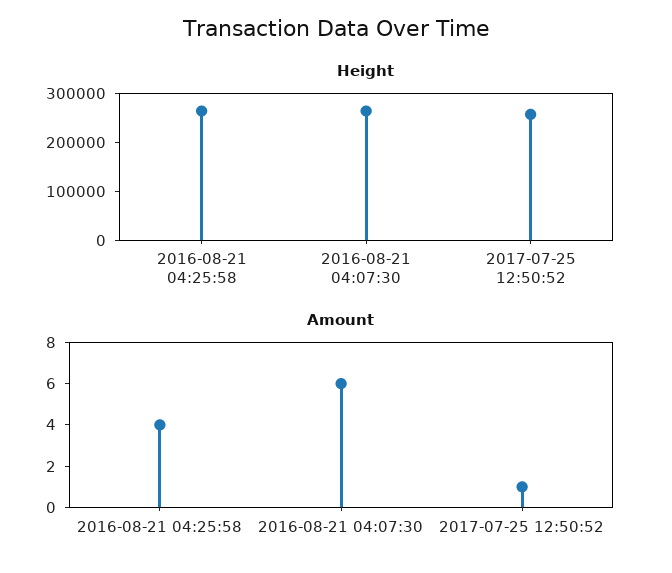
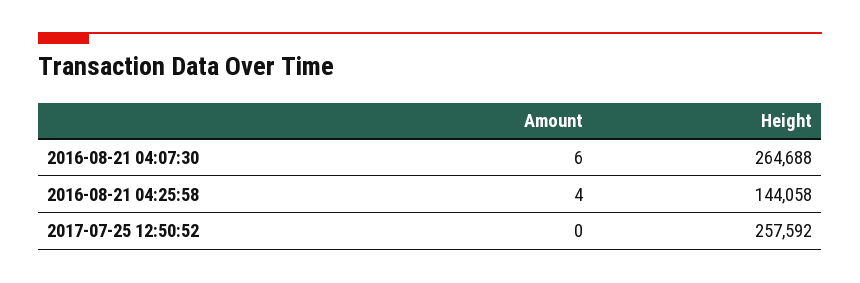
Height, 2016-08-21 04:25:58: 260000 -> 144058
Amount, 2017-07-25 12:50:52: 1 -> 0

